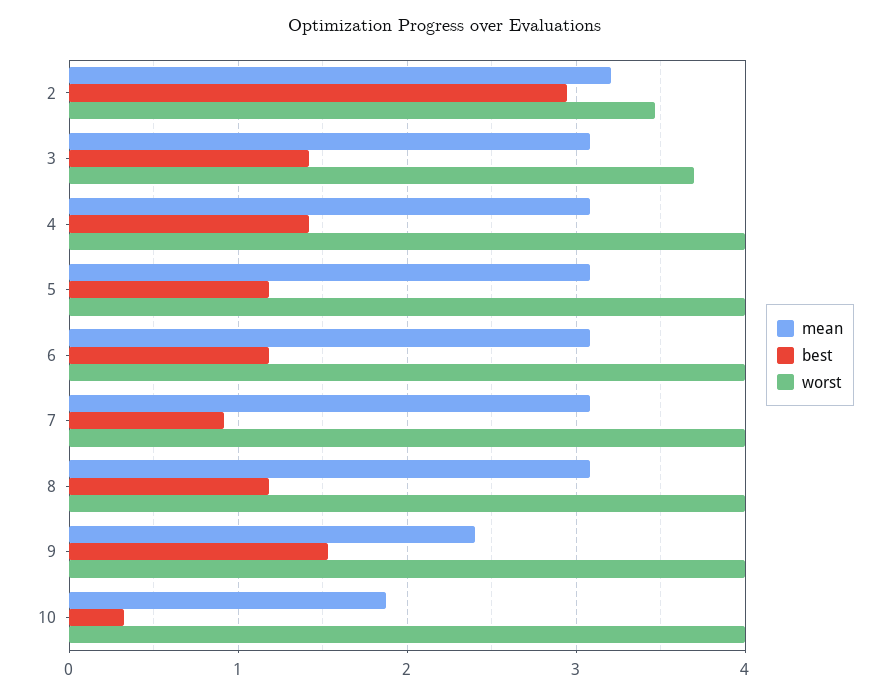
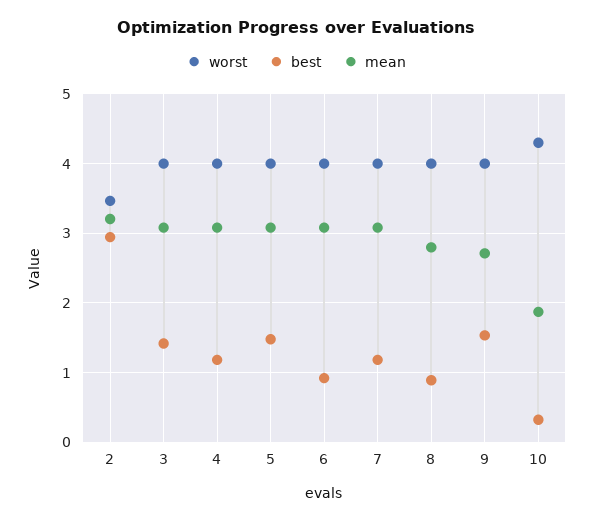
worst, 3: 3.7 -> 4
best, 4: 1.4 -> 1.2
best, 5: 1.2 -> 1.5
best, 6: 1.2 -> 0.9
best, 7: 0.9 -> 1.2
mean, 8: 3.1 -> 2.8
best, 8: 1.2 -> 0.9
mean, 9: 2.4 -> 2.7
worst, 10: 4 -> 4.3

